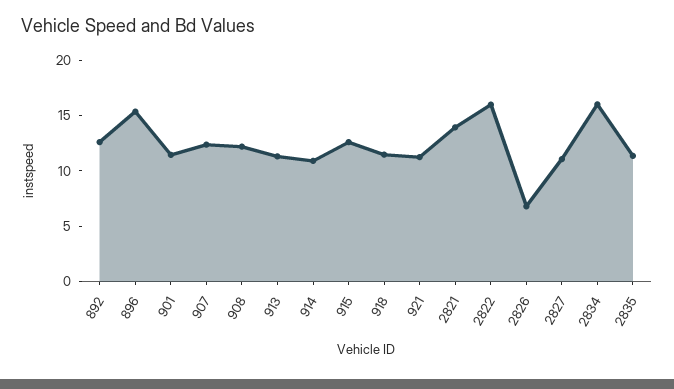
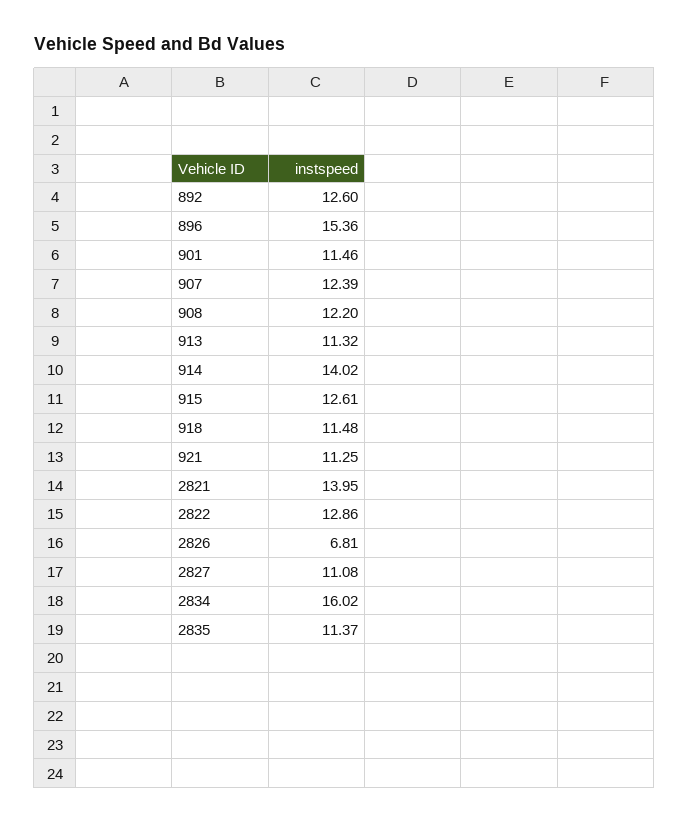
914: 11 -> 14.02
2822: 16 -> 12.86

